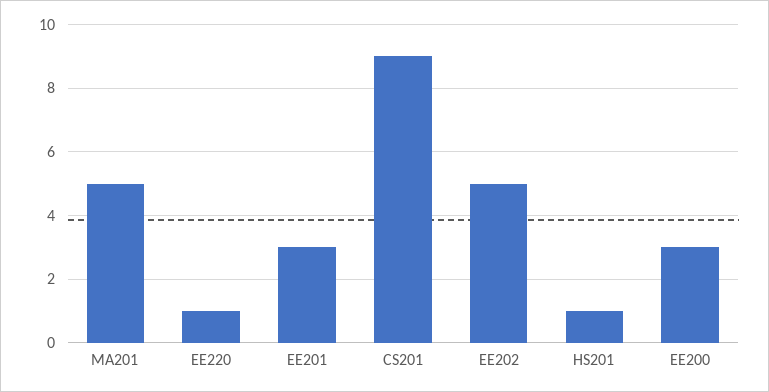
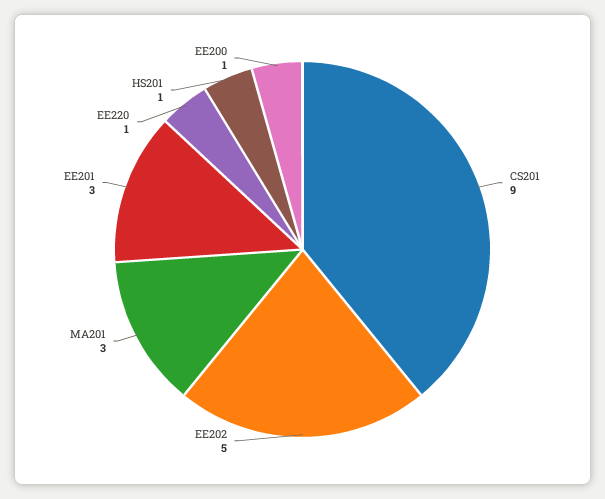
MA201: 5 -> 3
EE200: 3 -> 1

